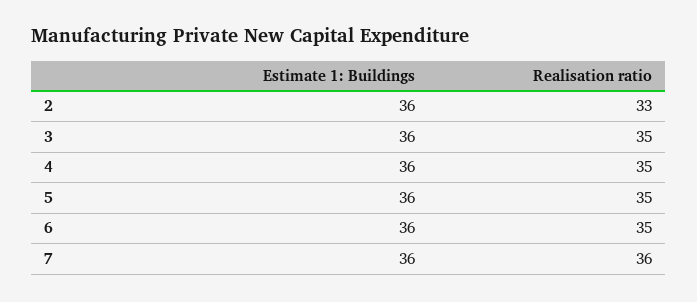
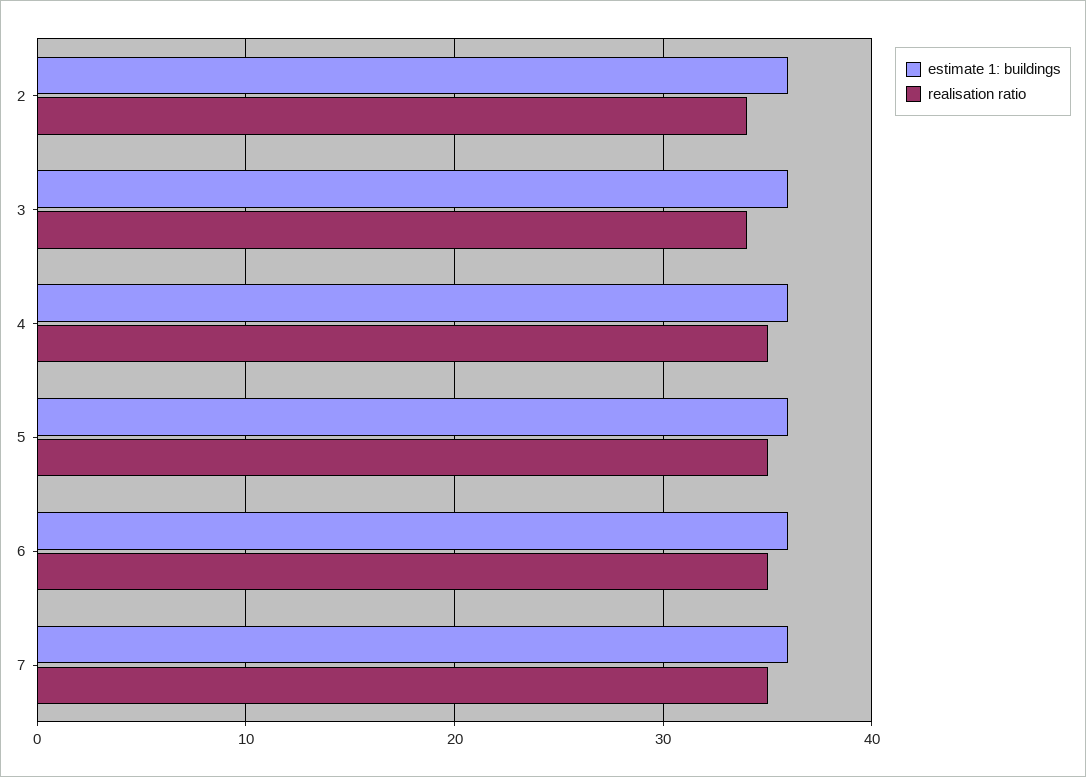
Realisation ratio, 2: 33 -> 34
Realisation ratio, 3: 35 -> 34
Realisation ratio, 7: 36 -> 35

